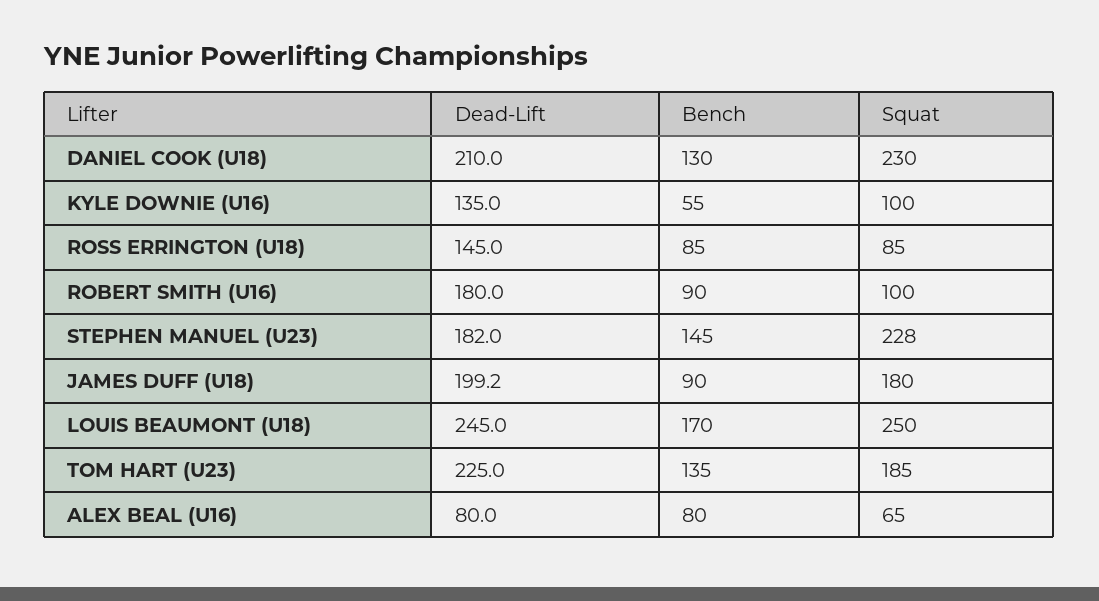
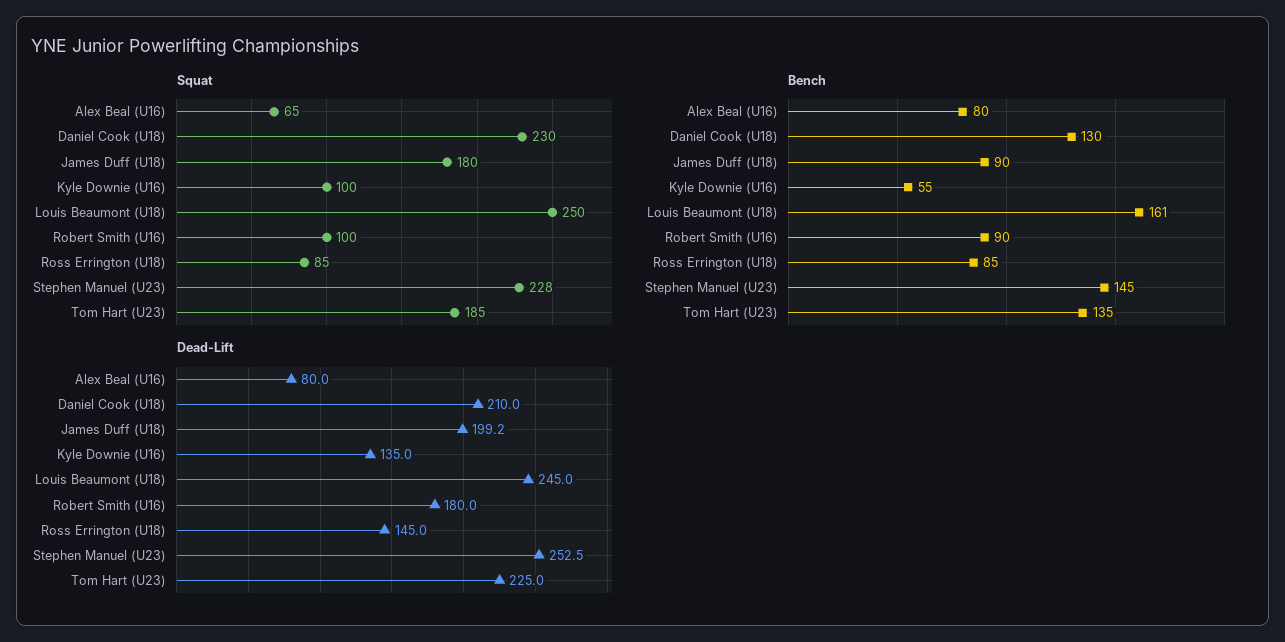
Dead-Lift, STEPHEN MANUEL (U23): 182 -> 252.5
Bench, LOUIS BEAUMONT (U18): 170 -> 161

